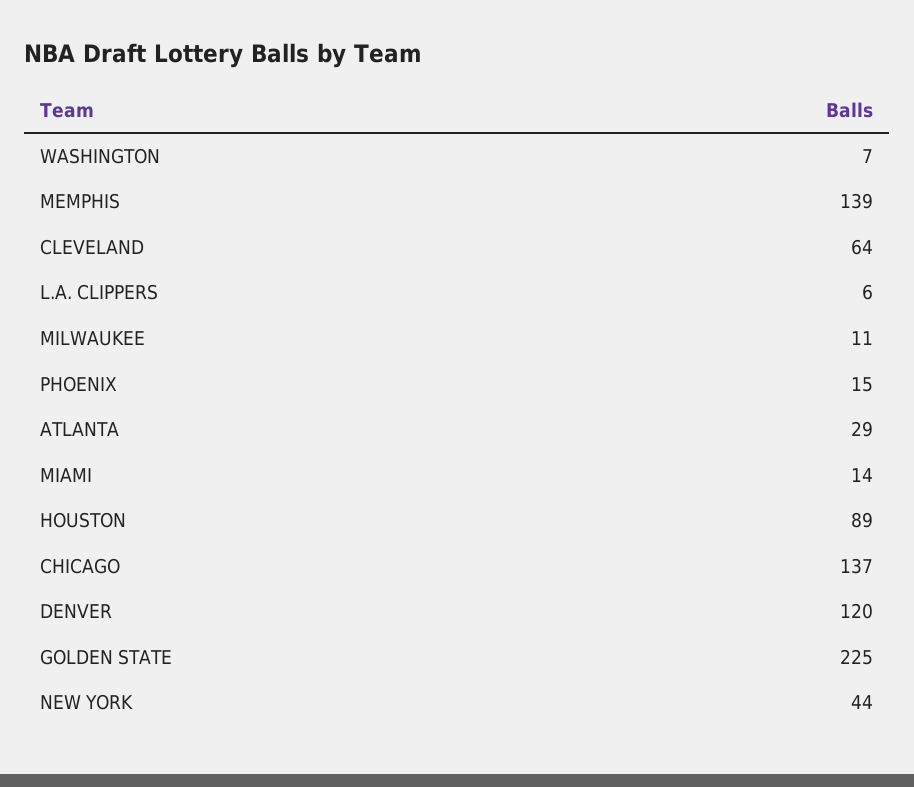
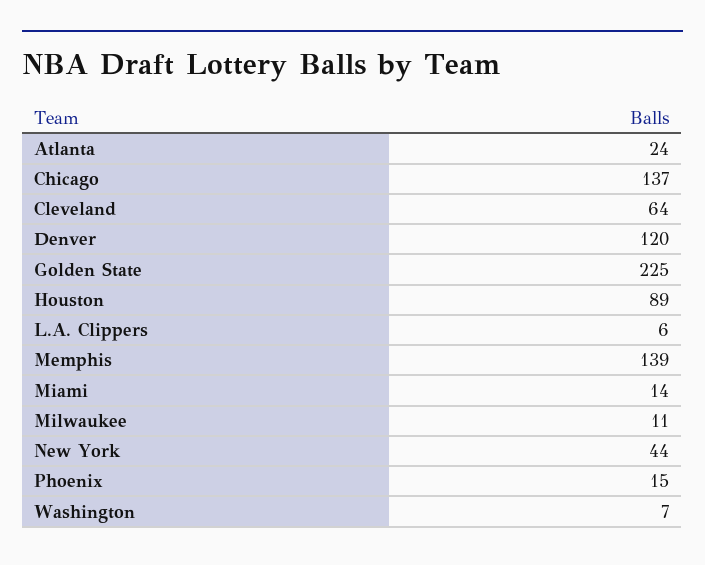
ATLANTA: 29 -> 24

